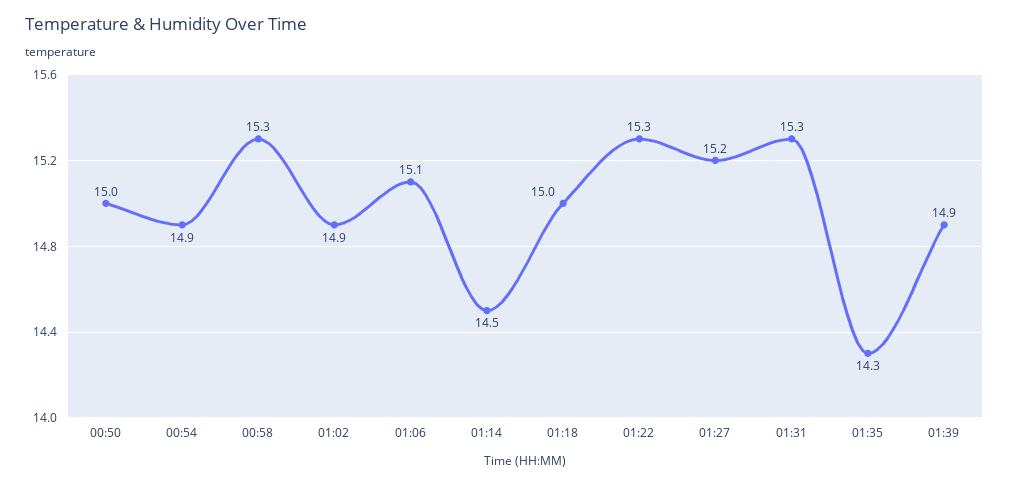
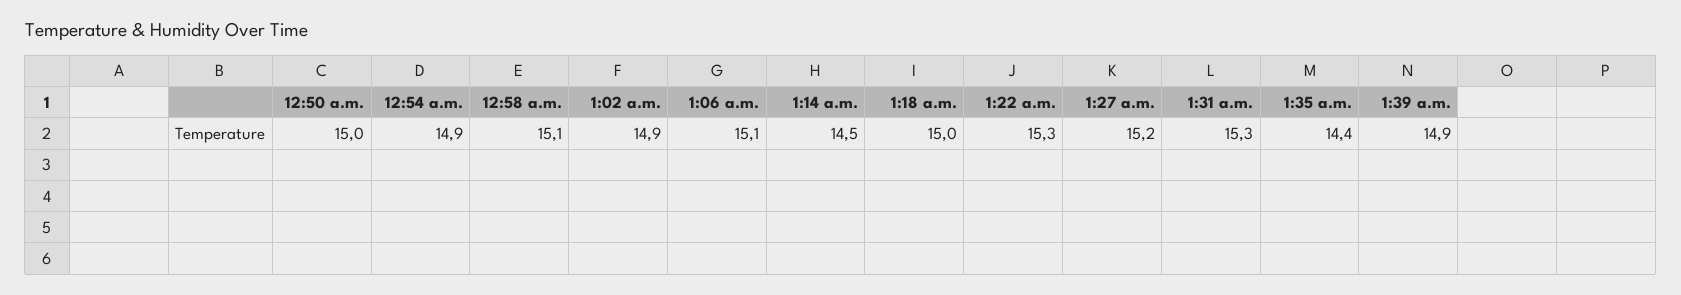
00:58: 15.3 -> 15.1
01:35: 14.3 -> 14.4

